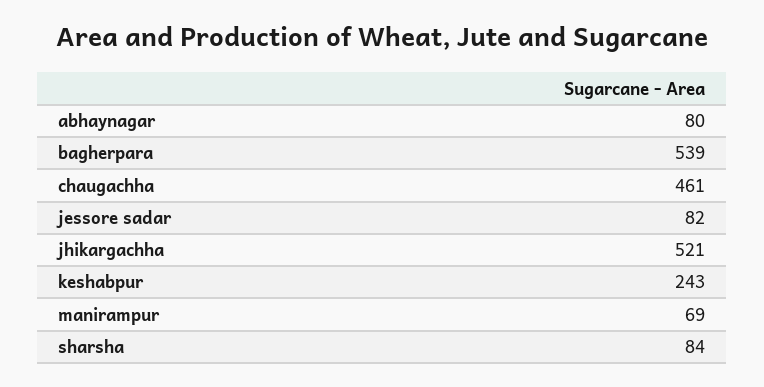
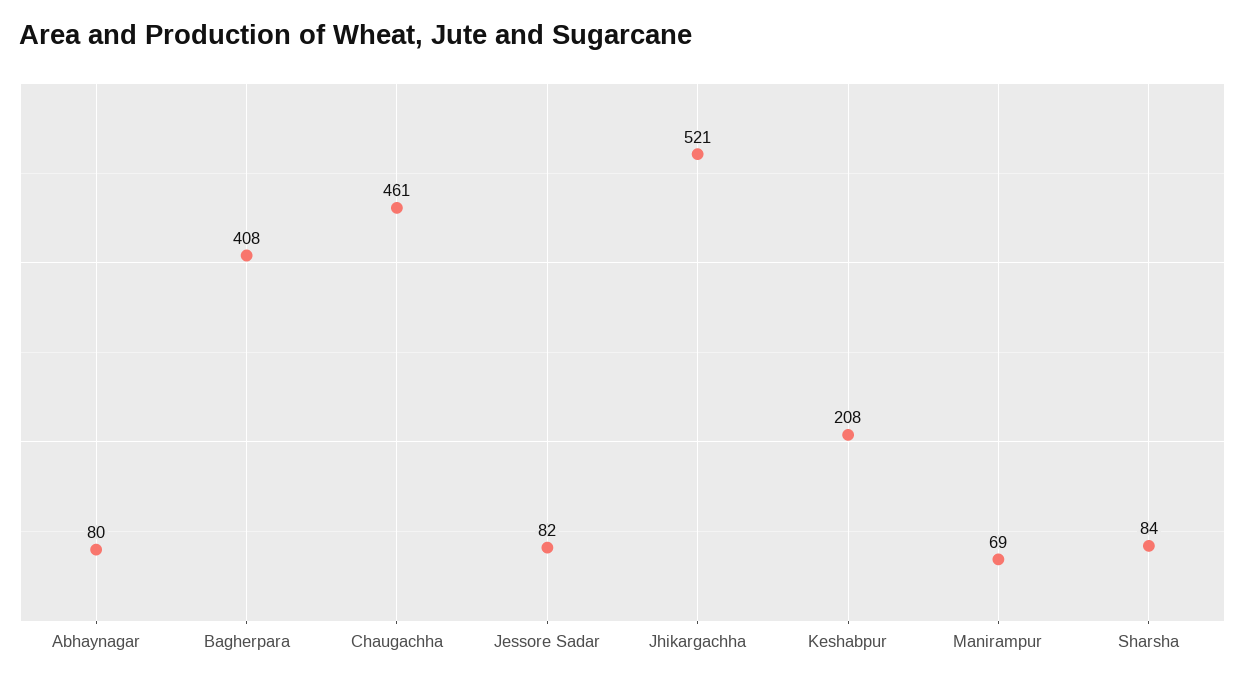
bagherpara: 539 -> 408
keshabpur: 243 -> 208

